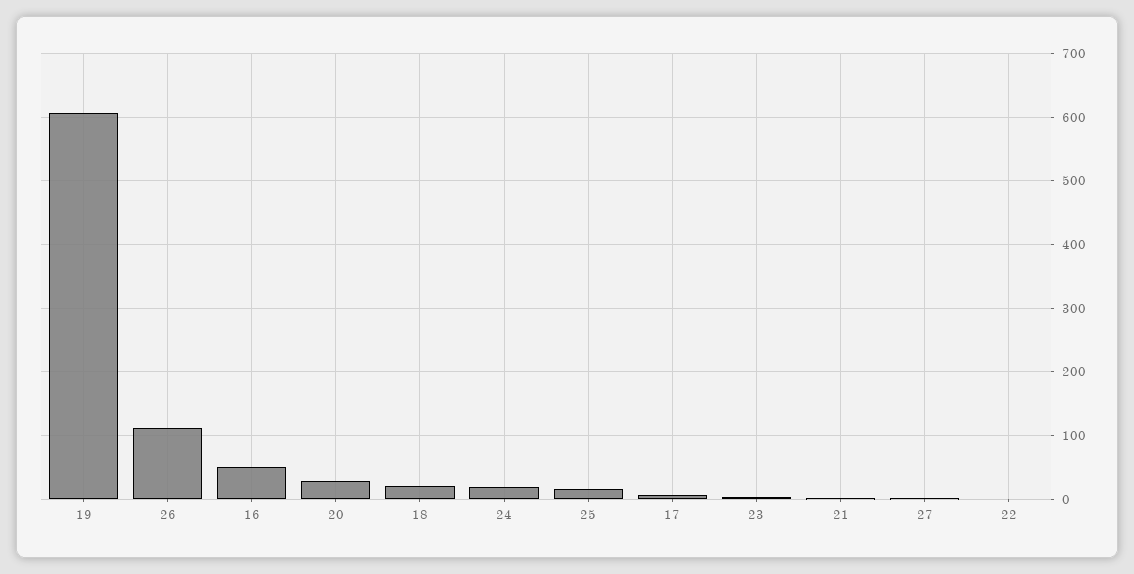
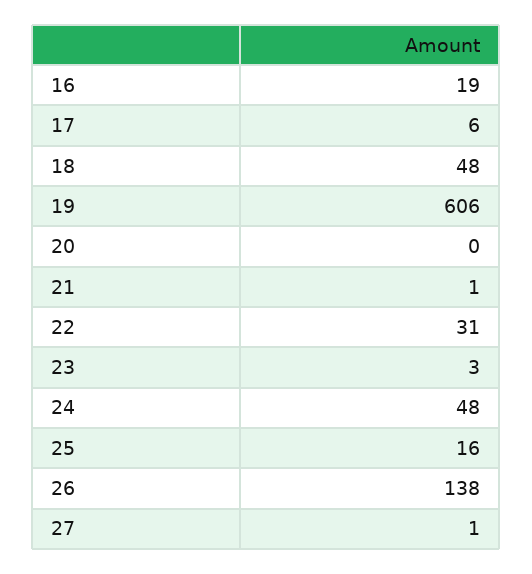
26: 110 -> 138
16: 50 -> 19
20: 30 -> 0
18: 20 -> 48
24: 20 -> 48
22: 0 -> 31

